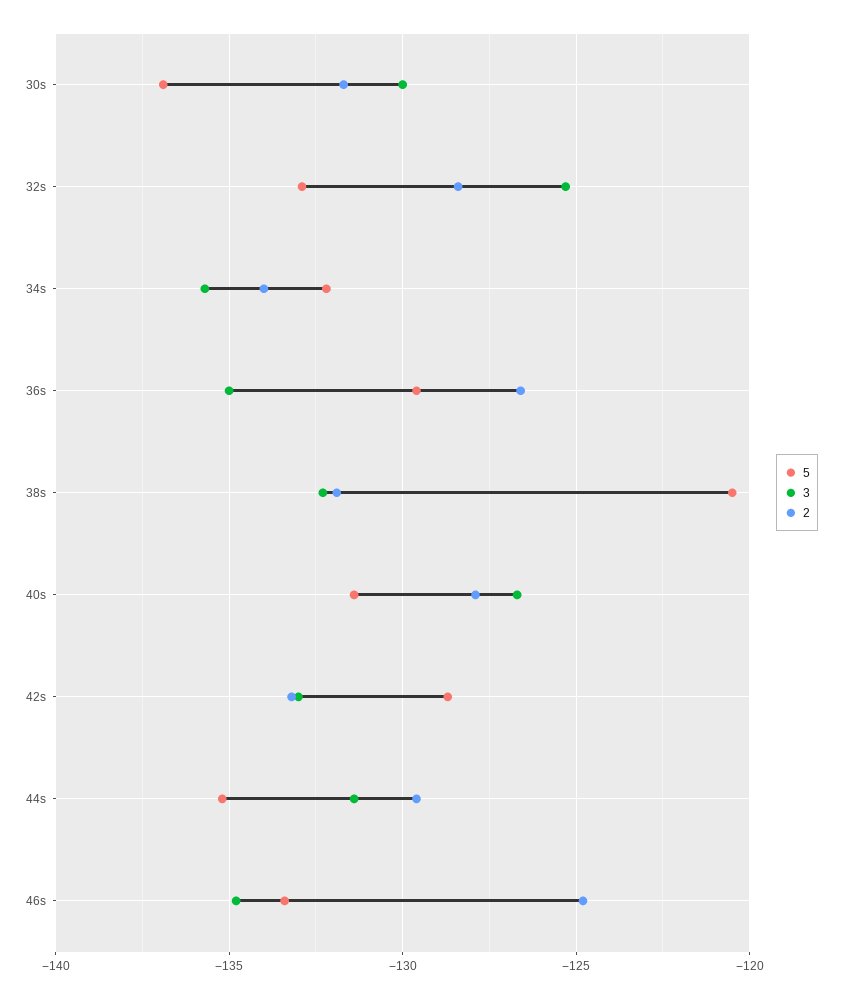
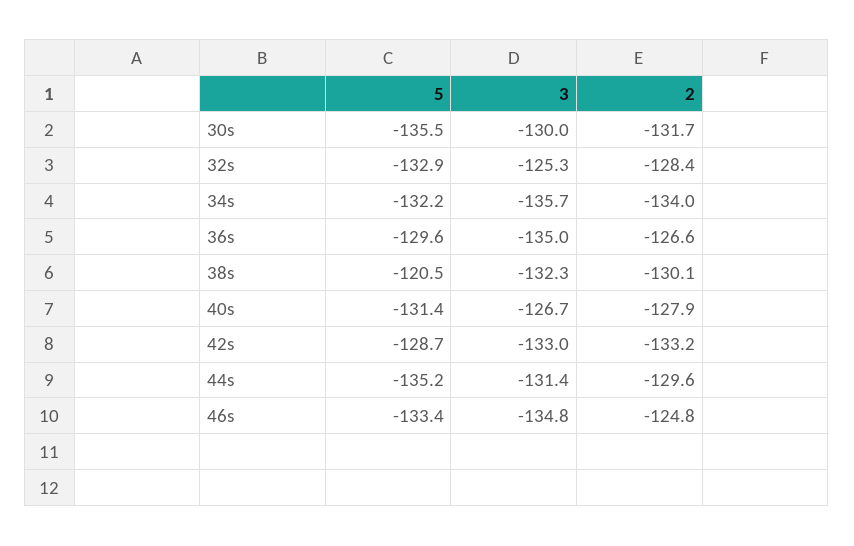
5, 30s: -137 -> -135.5
2, 38s: -132 -> -130.1

